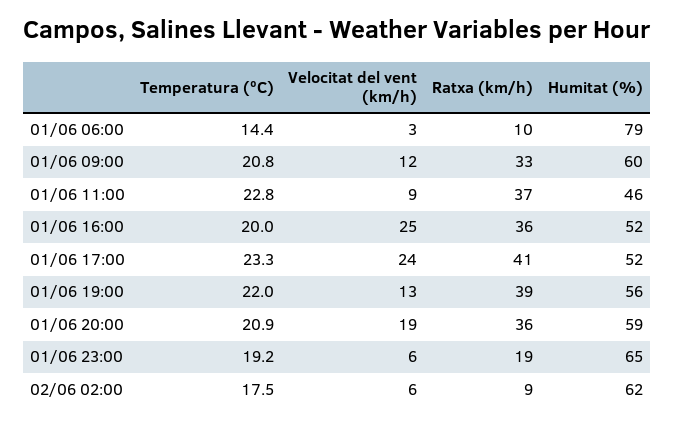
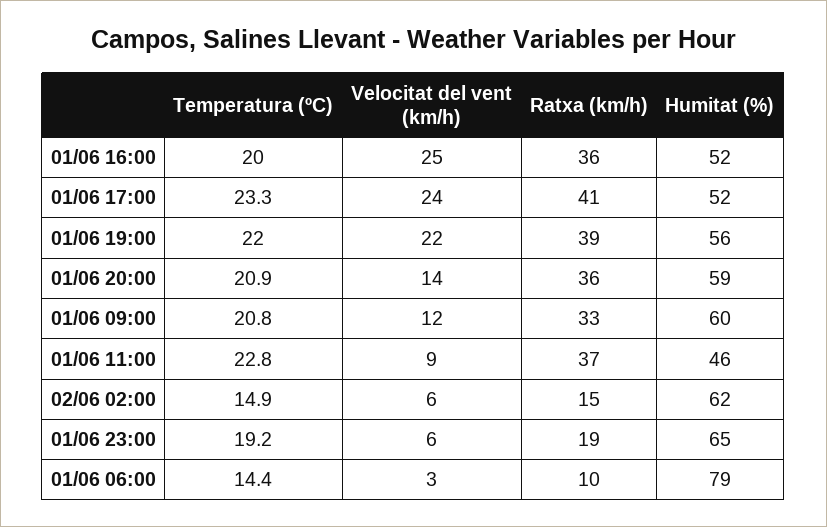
Velocitat del vent (km/h), 01/06 19:00: 13 -> 22
Velocitat del vent (km/h), 01/06 20:00: 19 -> 14
Temperatura (ºC), 02/06 02:00: 17.5 -> 14.9
Ratxa (km/h), 02/06 02:00: 9 -> 15

